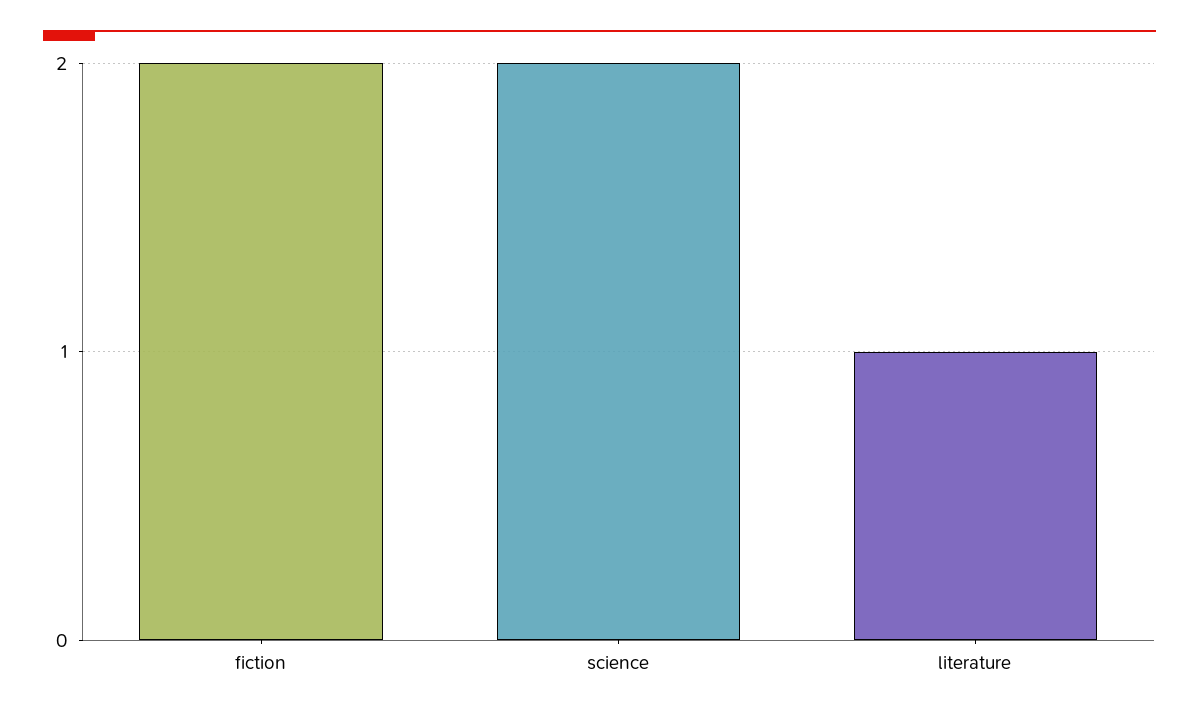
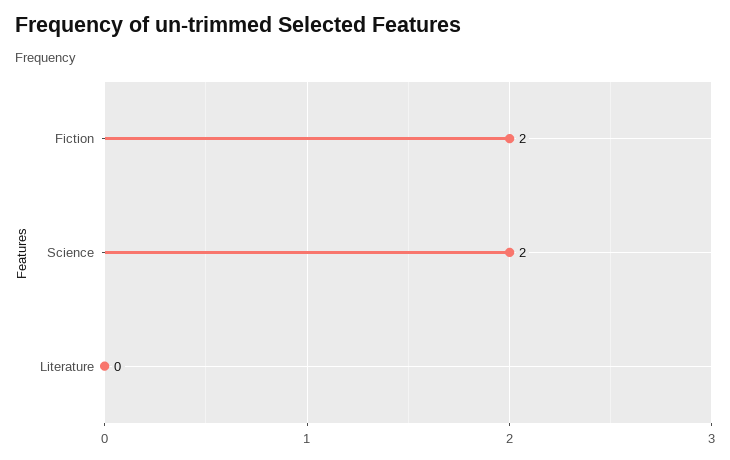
literature: 1 -> 0

